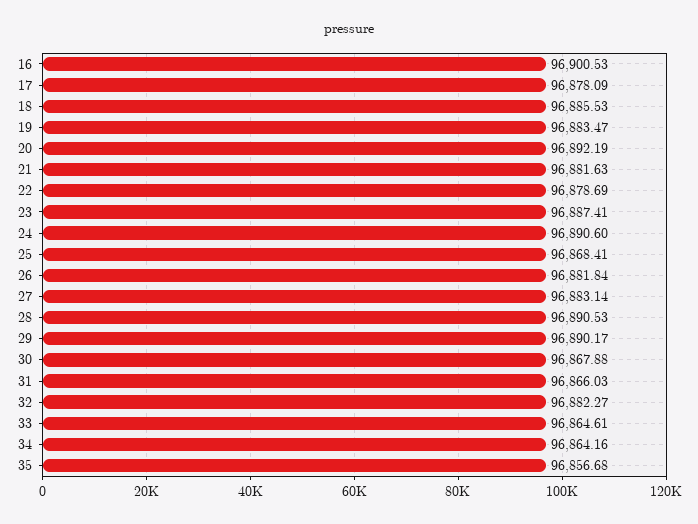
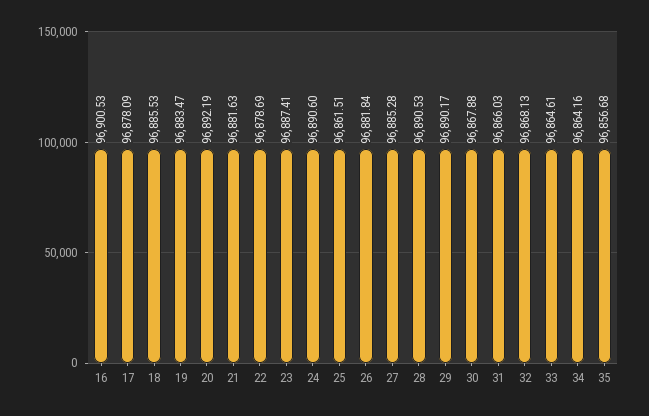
25: 96868.41 -> 96861.51
27: 96883.14 -> 96885.28
32: 96882.27 -> 96868.13

